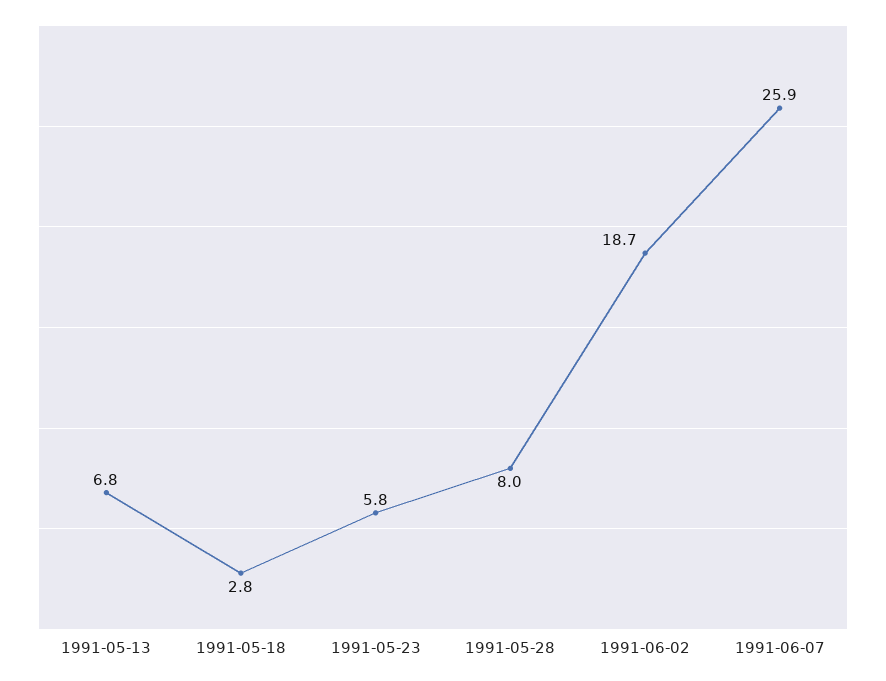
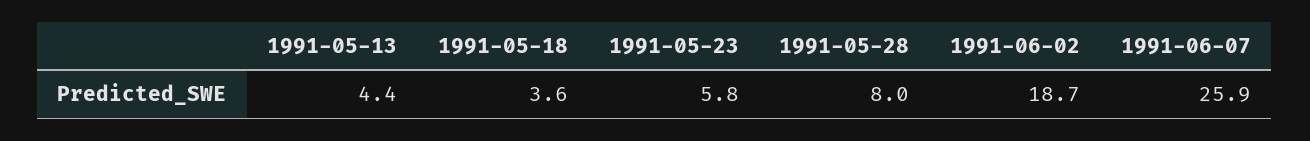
1991-05-13: 6.8 -> 4.4
1991-05-18: 2.8 -> 3.6

